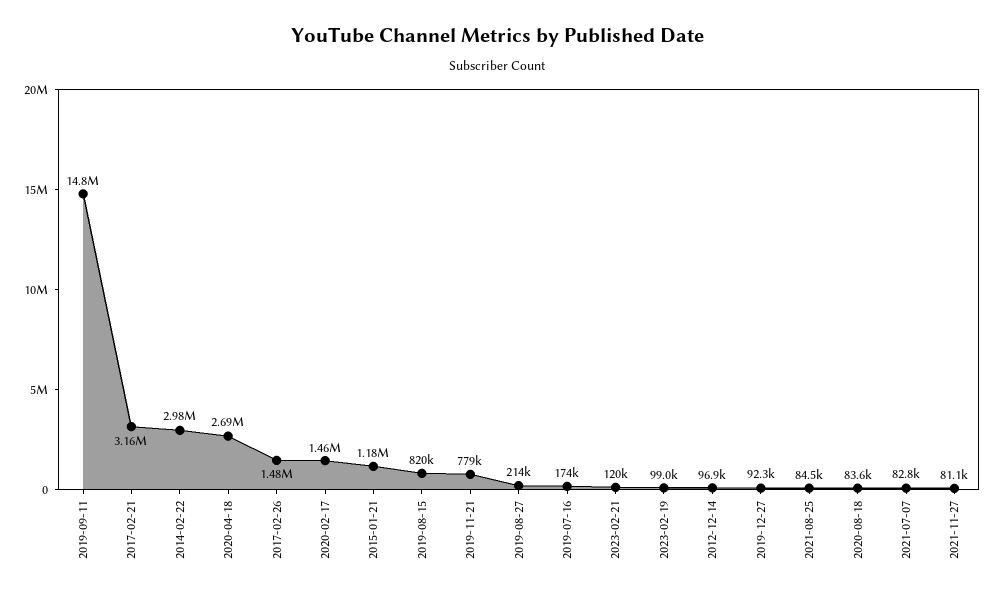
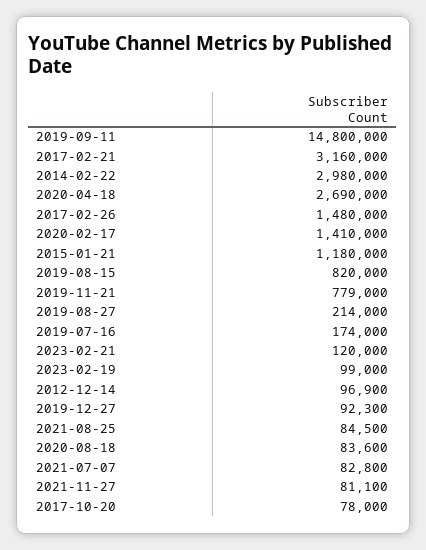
2020-02-17: 1460000 -> 1410000
2017-10-20: none -> 78000

